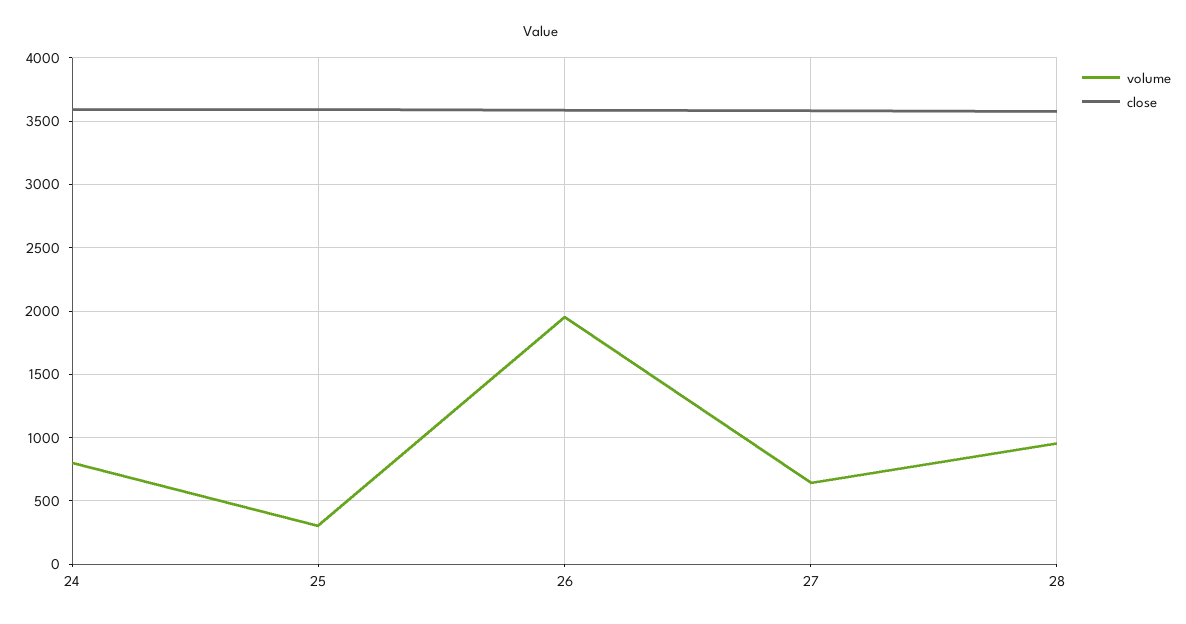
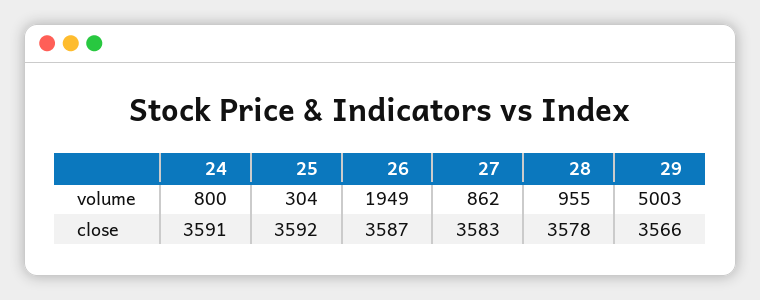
volume, 27: 650 -> 862
volume, 29: none -> 5003
close, 29: none -> 3566

